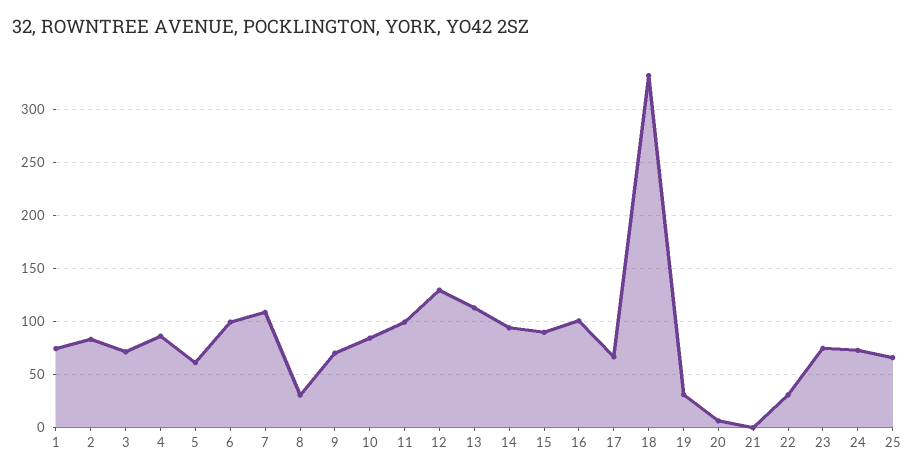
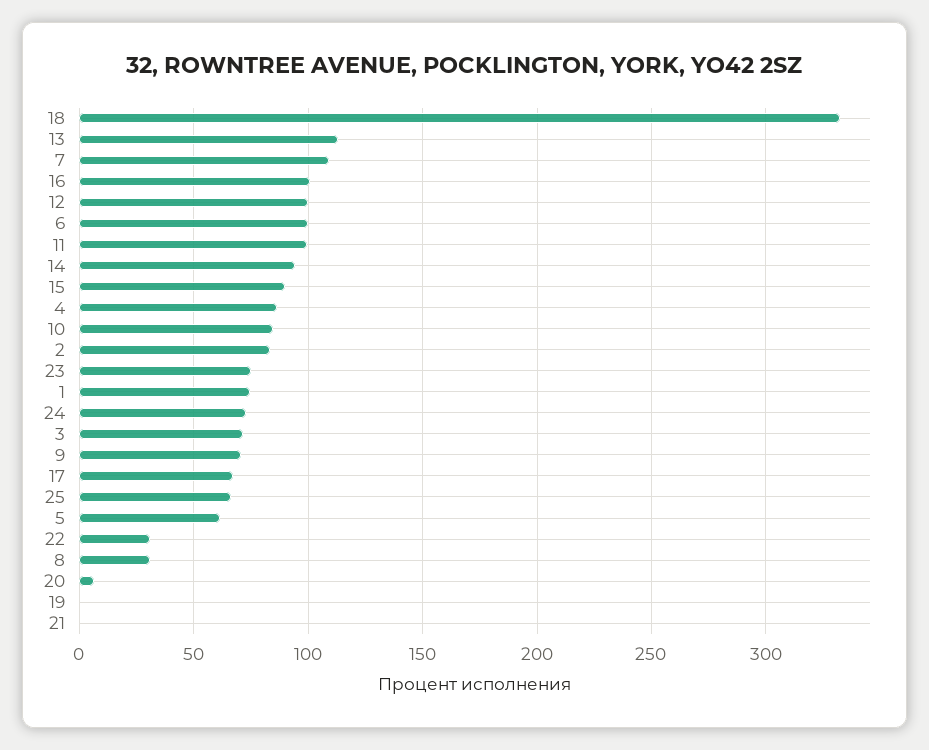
12: 130 -> 100
19: 30 -> 0

